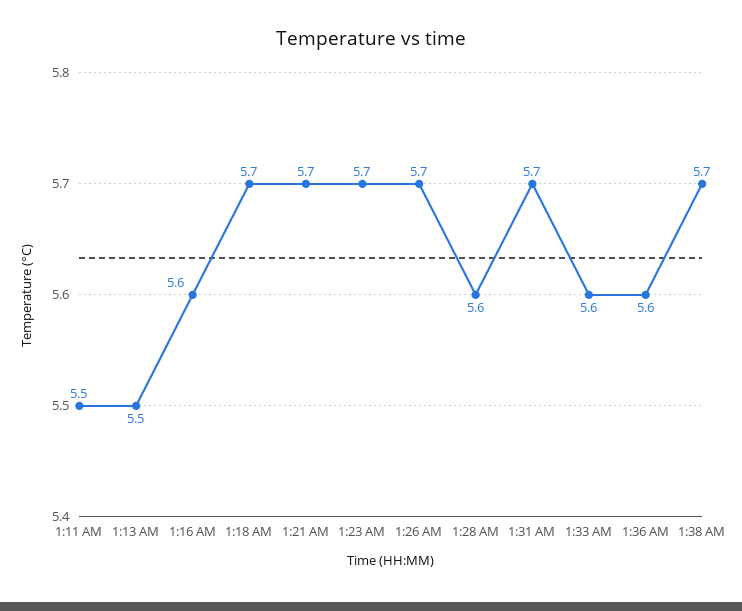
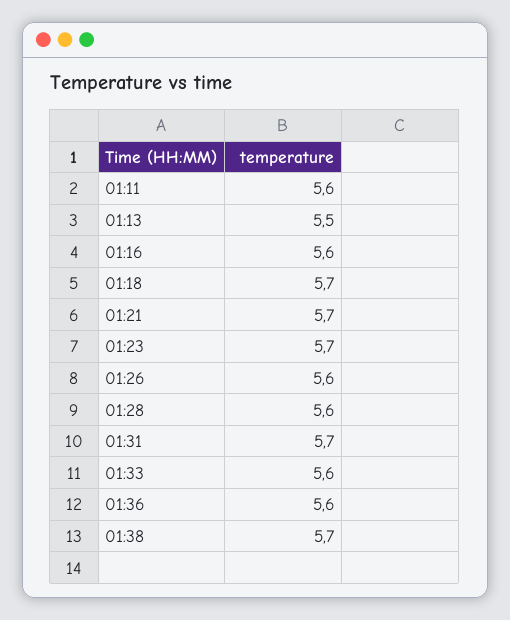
1:11 AM: 5.5 -> 5.6
1:26 AM: 5.7 -> 5.6

